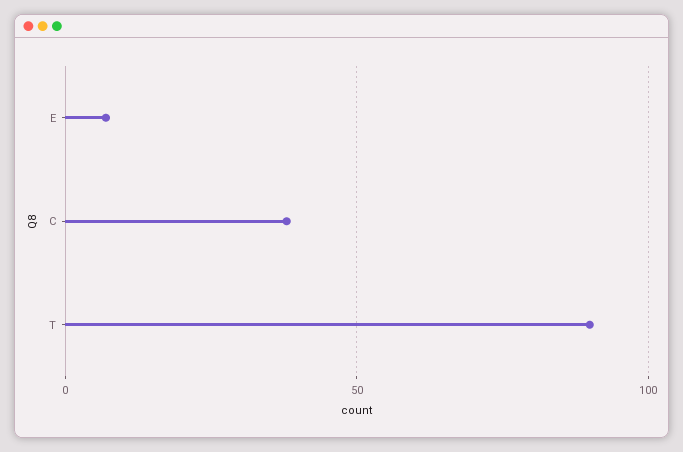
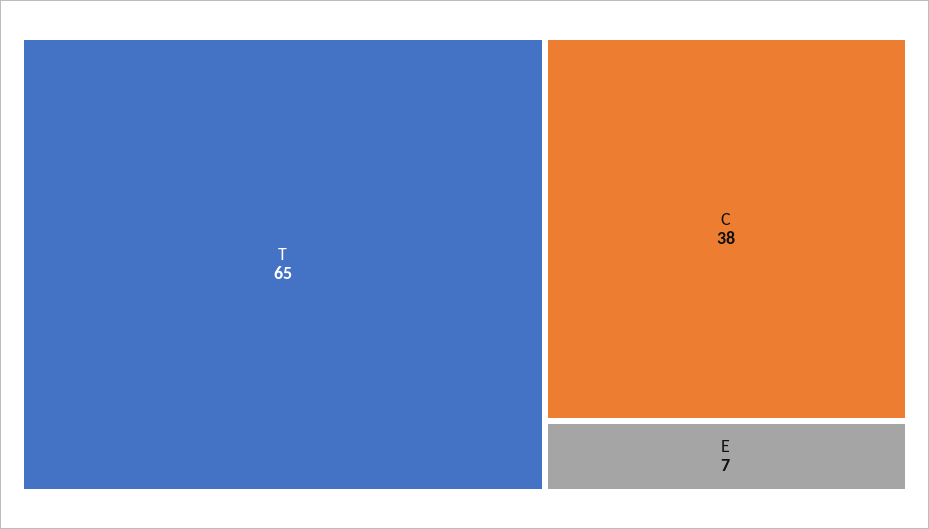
T: 90 -> 65

